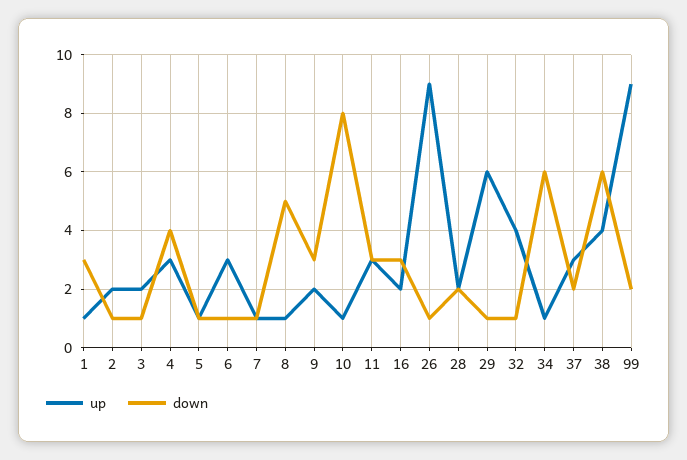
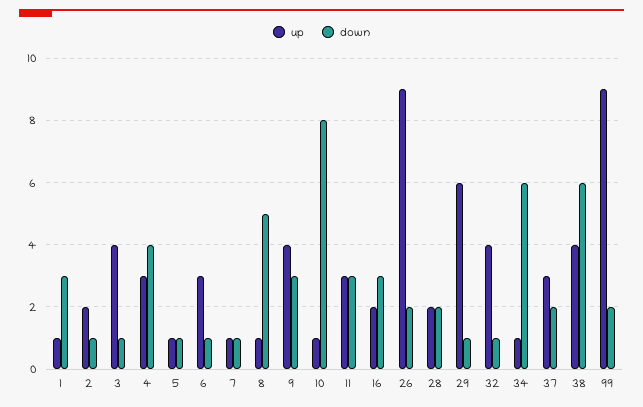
up, 3: 2 -> 4
up, 9: 2 -> 4
down, 26: 1 -> 2

